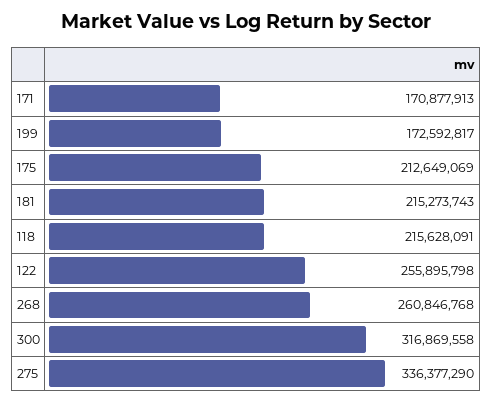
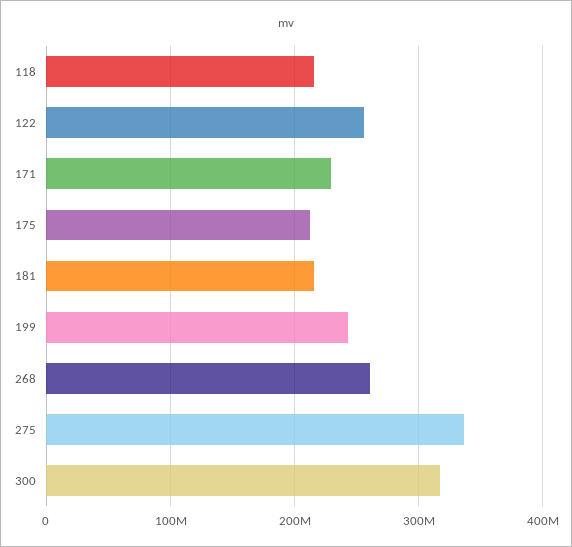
171: 170877913 -> 230000000
199: 172592817 -> 240000000

